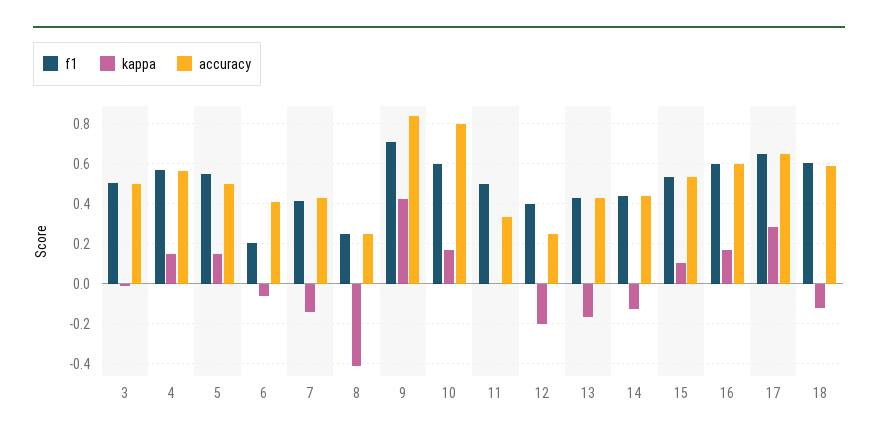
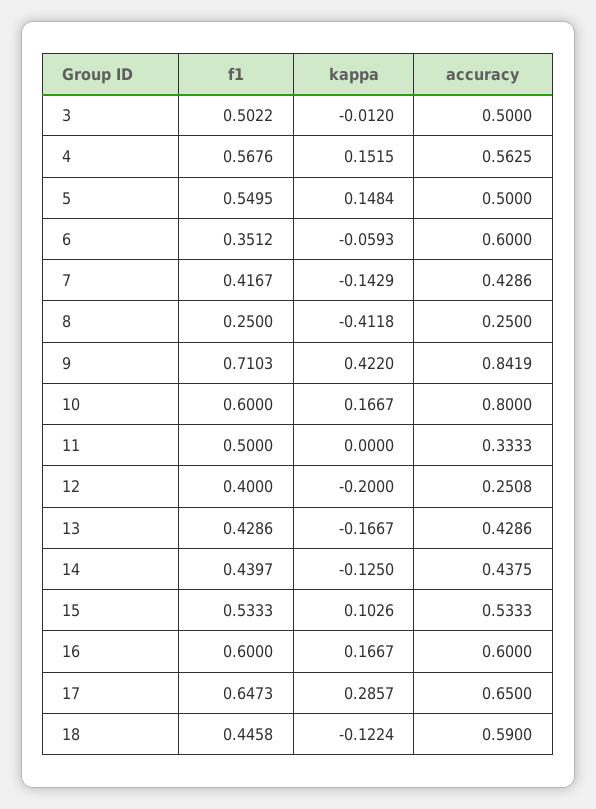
f1, 6: 0.2 -> 0.3512
accuracy, 6: 0.4 -> 0.6
f1, 18: 0.6 -> 0.4458

